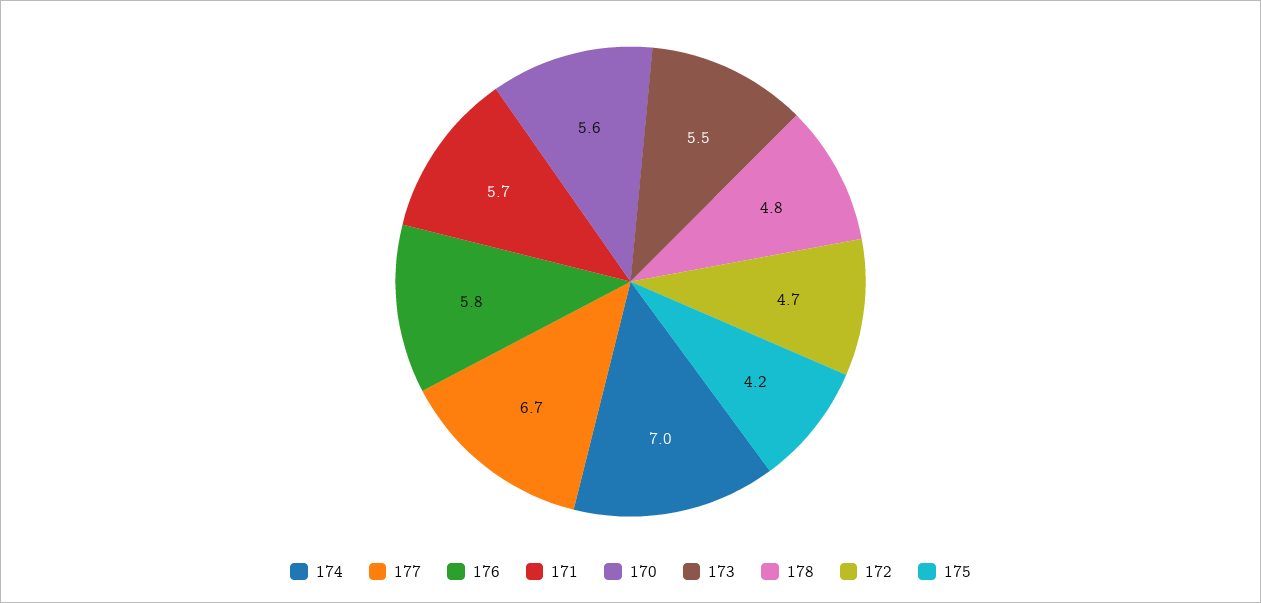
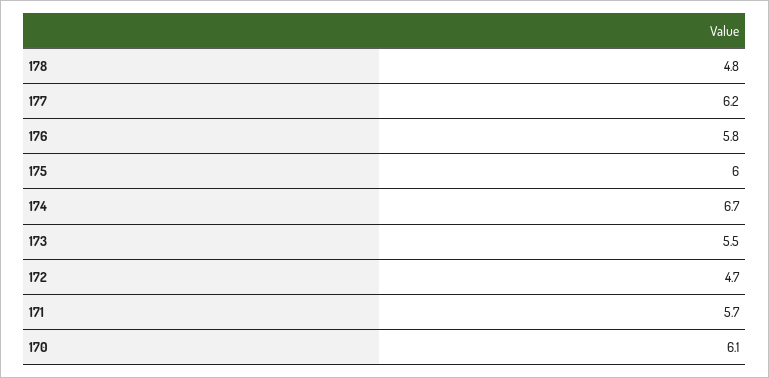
174: 7 -> 6.7
177: 6.7 -> 6.2
170: 5.6 -> 6.1
175: 4.2 -> 6

